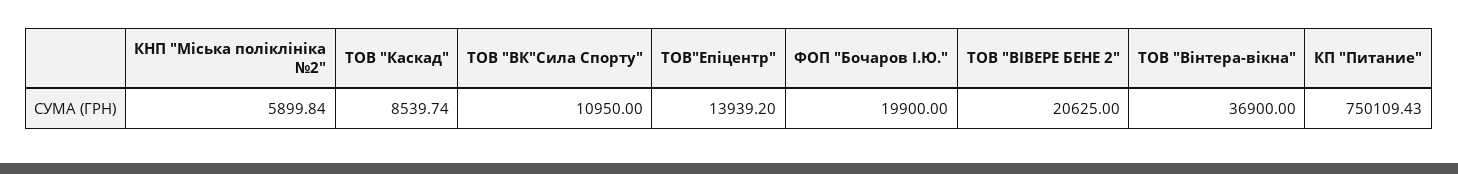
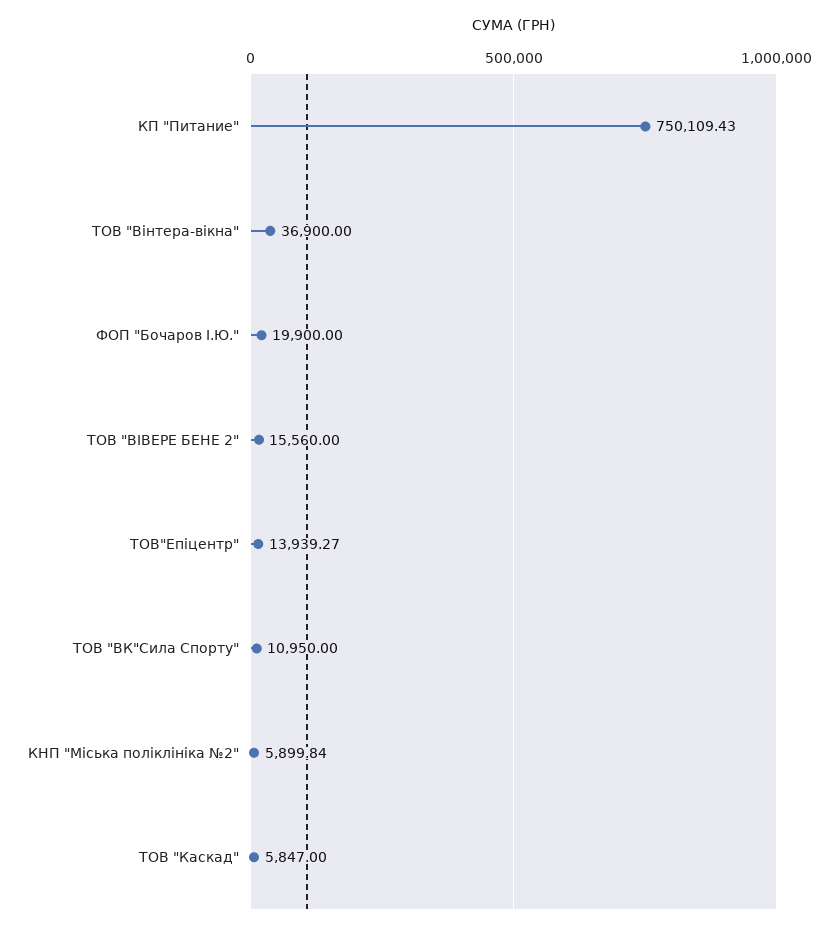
ТОВ "Каскад": 8539.74 -> 5847
ТОВ"Епіцентр": 13939.2 -> 13939.27
ТОВ "ВІВЕРЕ БЕНЕ 2": 20625 -> 15560

